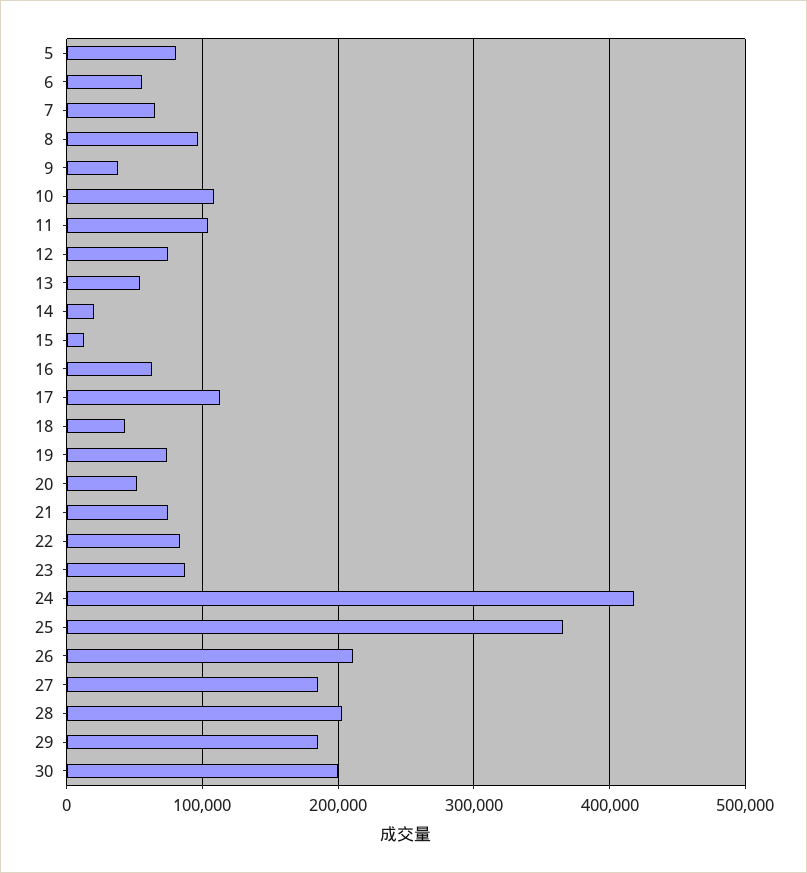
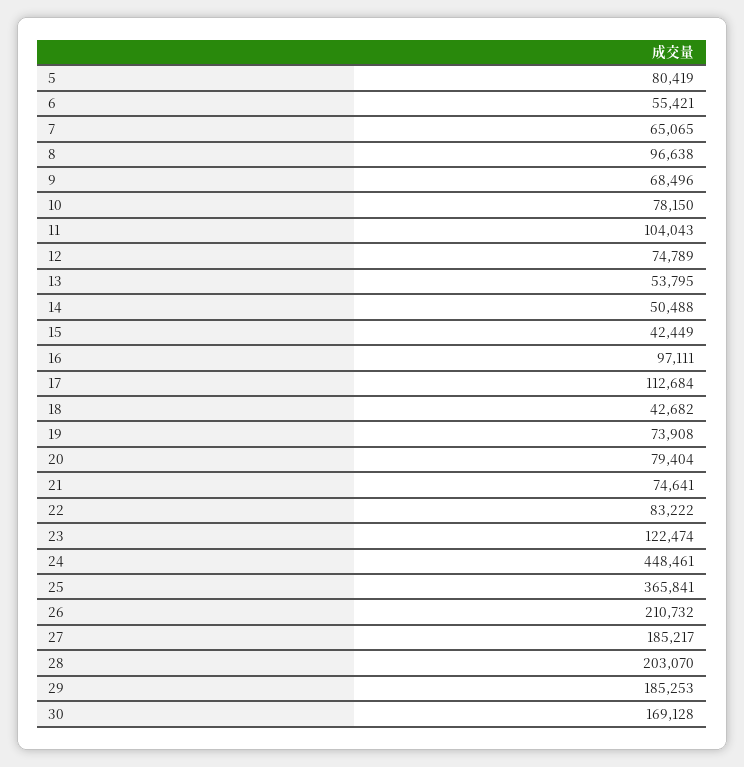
9: 40000 -> 68496
10: 110000 -> 78150
14: 20000 -> 50488
15: 10000 -> 42449
16: 60000 -> 97111
20: 50000 -> 79404
23: 90000 -> 122474
24: 420000 -> 448461
30: 200000 -> 169128

